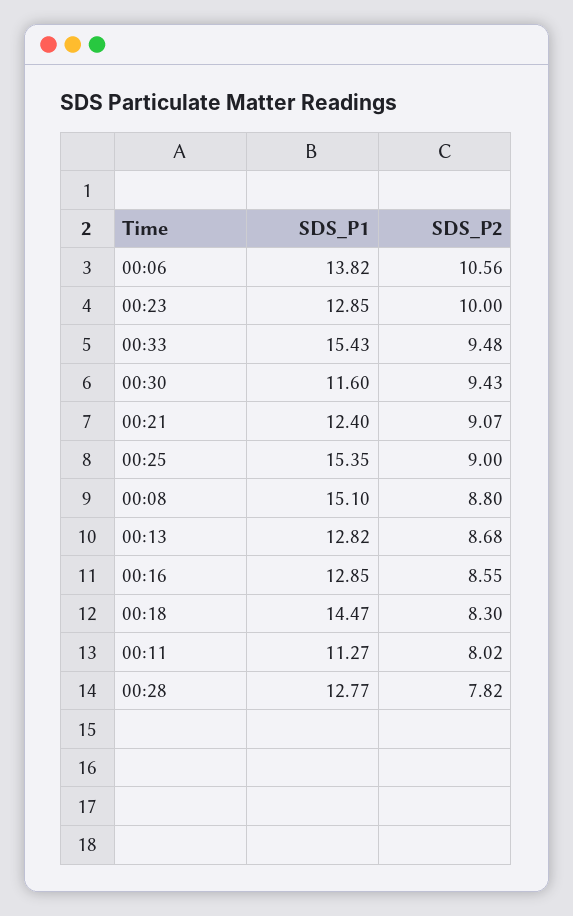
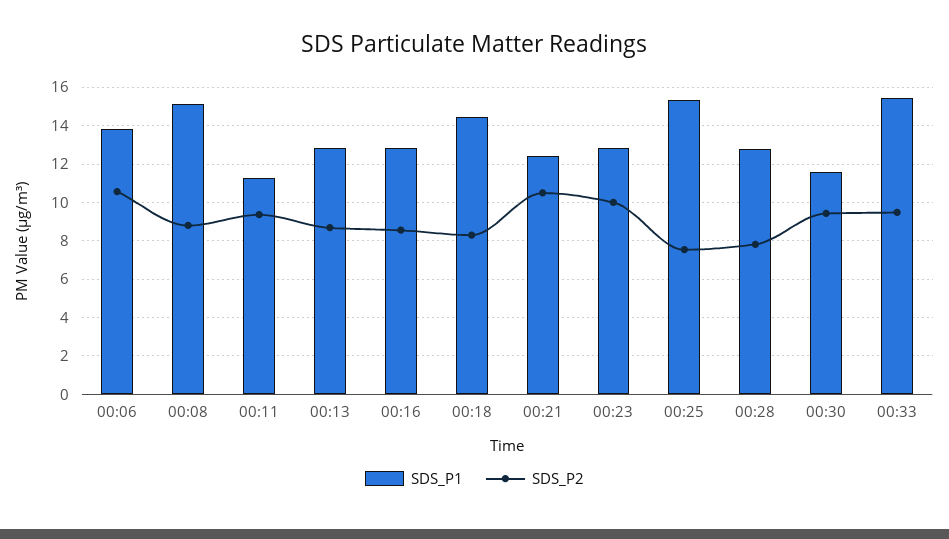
SDS_P2, 00:21: 9.07 -> 10.5
SDS_P2, 00:25: 9 -> 7.5
SDS_P2, 00:11: 8.02 -> 9.5

